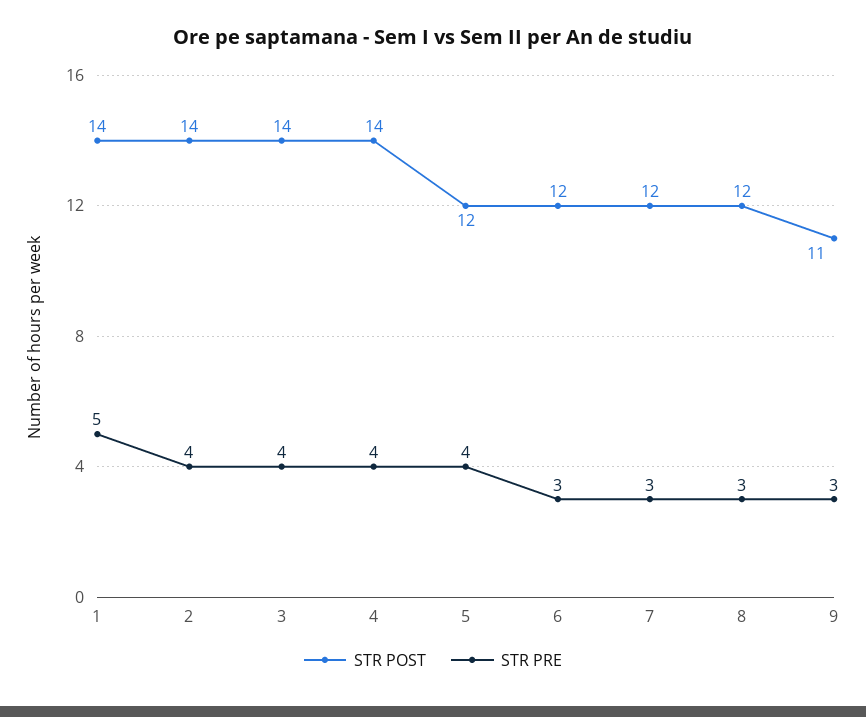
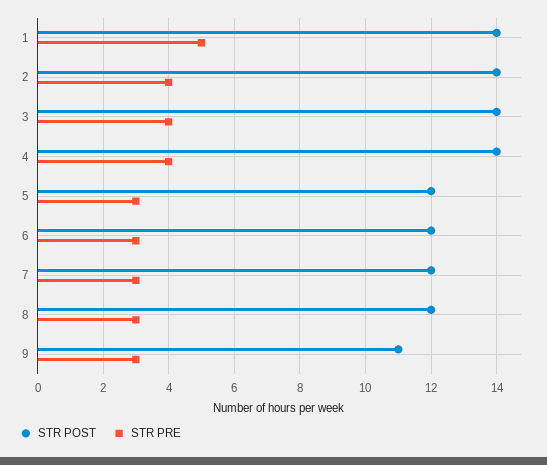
STR PRE, 5: 4 -> 3

